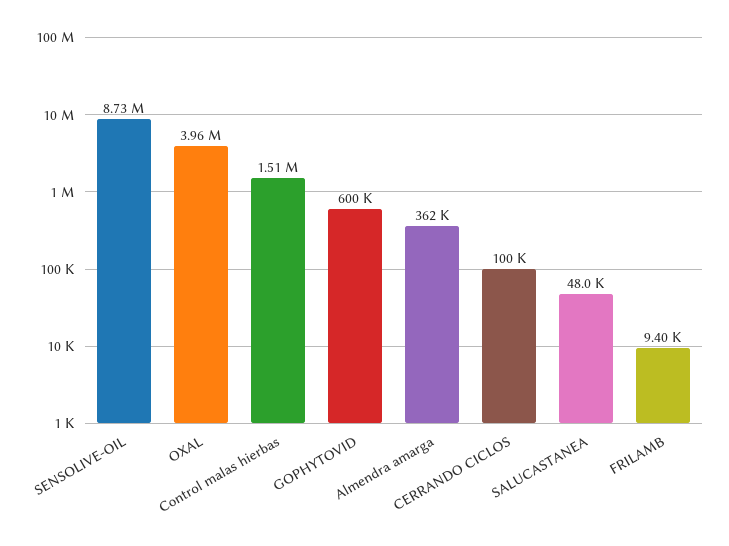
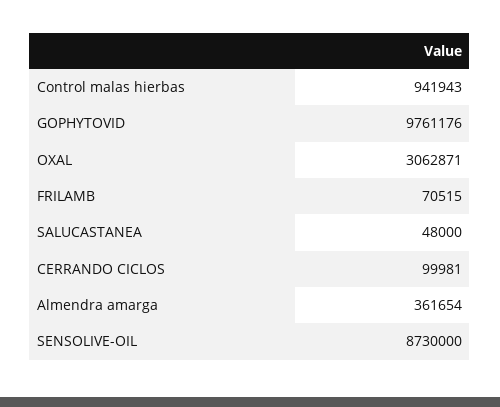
OXAL: 3960000 -> 3062871
Control malas hierbas: 1510000 -> 941943
GOPHYTOVID: 600000 -> 9761176
FRILAMB: 9400 -> 70515

